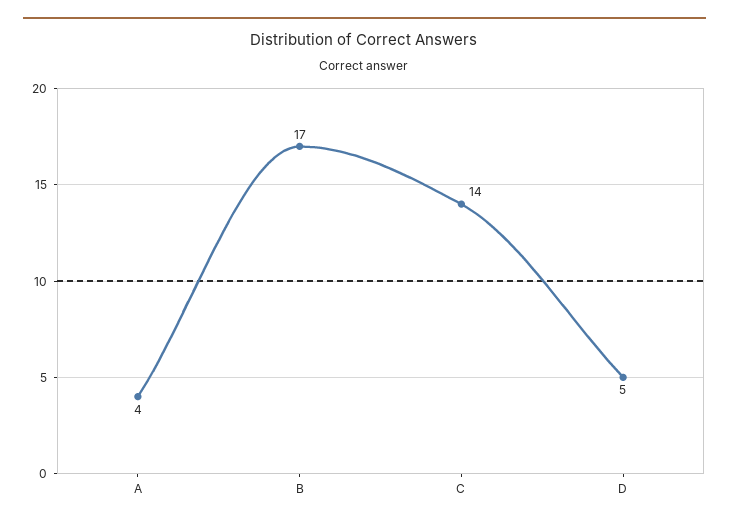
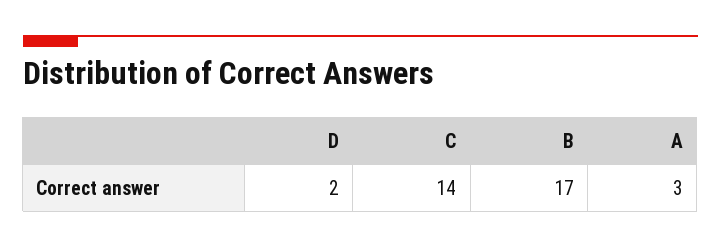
A: 4 -> 3
D: 5 -> 2

